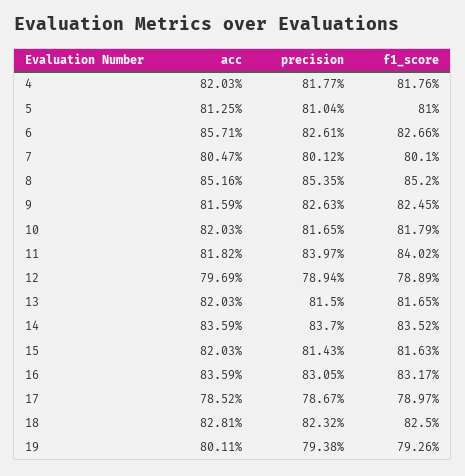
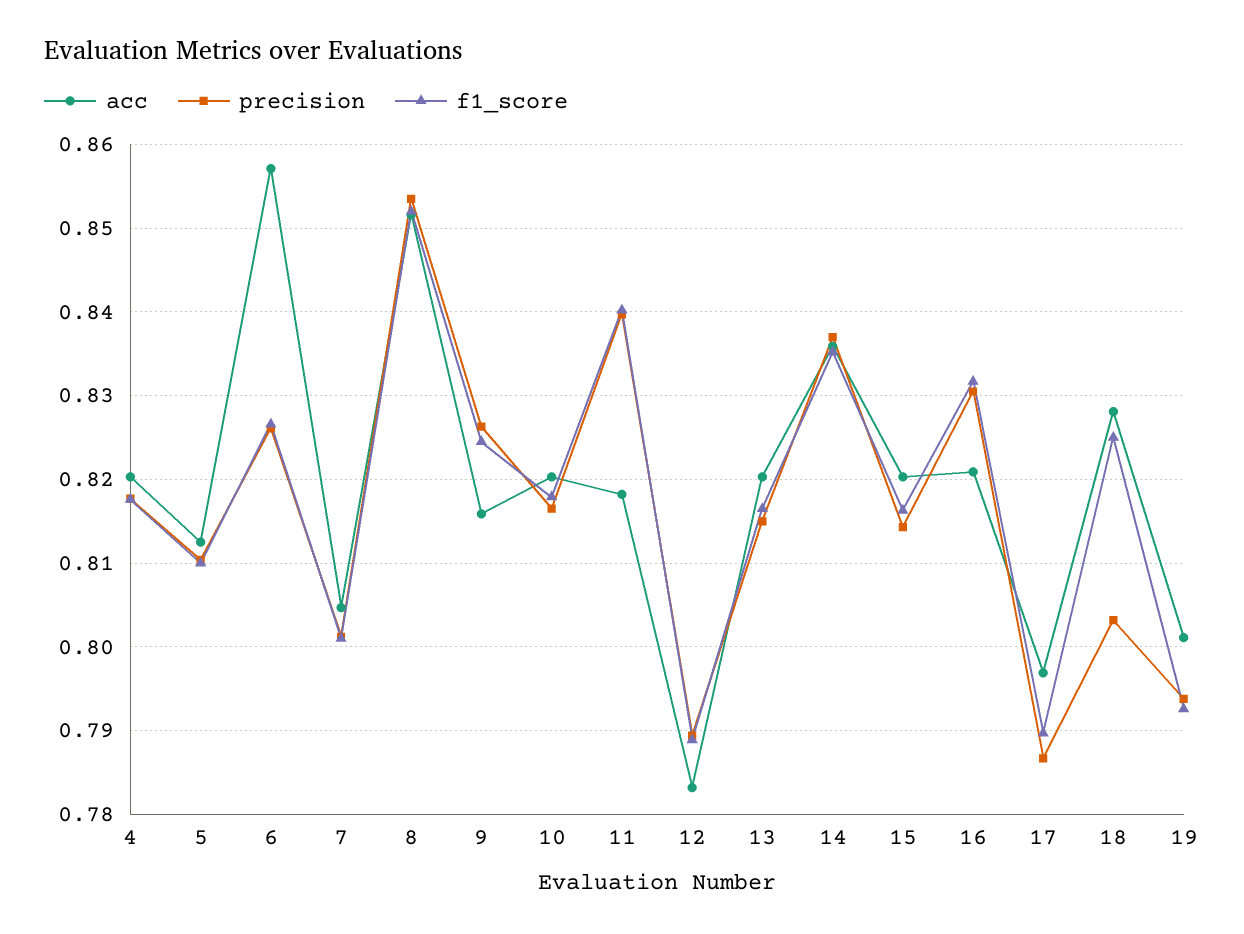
acc, 12: 0.7969 -> 0.783
acc, 16: 0.8359 -> 0.821
acc, 17: 0.7852 -> 0.797
precision, 18: 0.8232 -> 0.803

